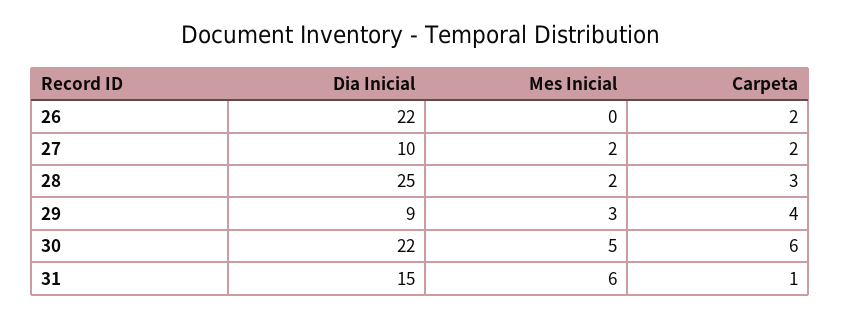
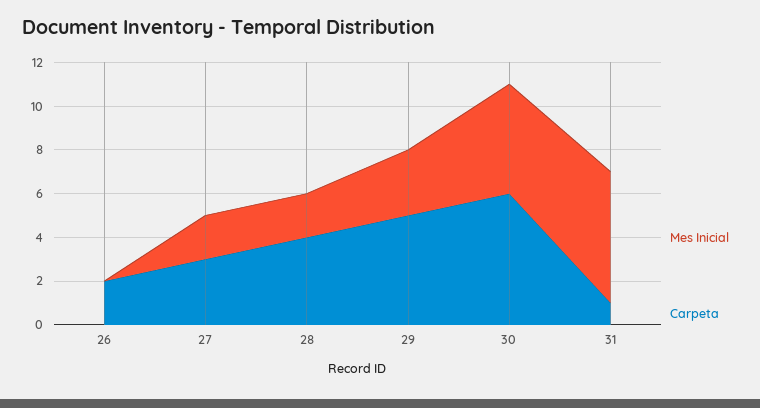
Dia Inicial, 26: 22 -> none
Dia Inicial, 27: 10 -> none
Carpeta, 27: 2 -> 3
Dia Inicial, 28: 25 -> none
Carpeta, 28: 3 -> 4
Dia Inicial, 29: 9 -> none
Carpeta, 29: 4 -> 5
Dia Inicial, 30: 22 -> none
Dia Inicial, 31: 15 -> none

